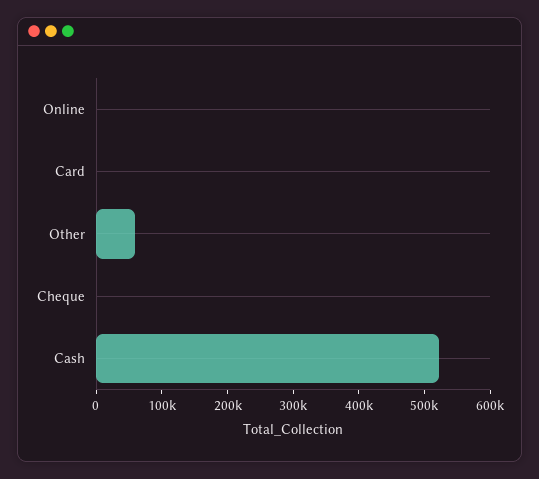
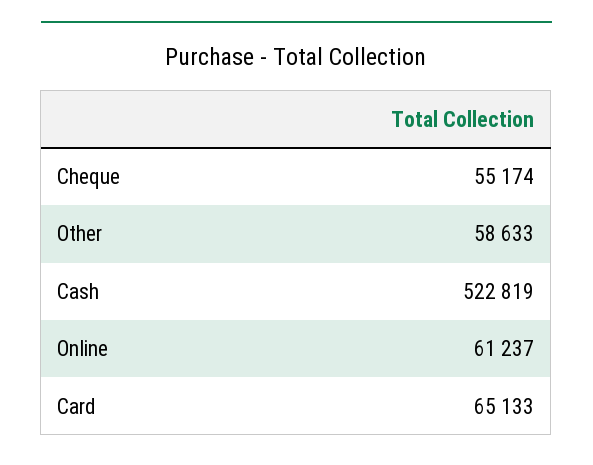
Online: 0 -> 61237
Card: 0 -> 65133
Cheque: 0 -> 55174

